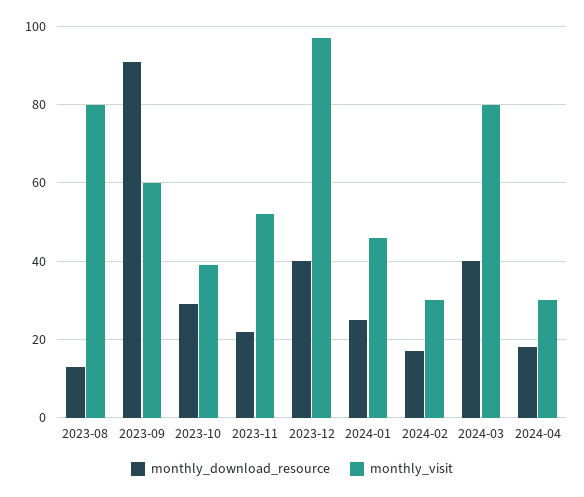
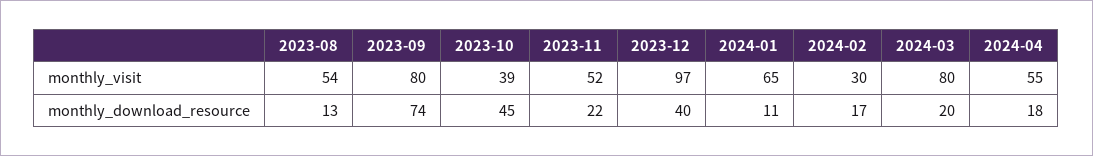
monthly_visit, 2023-08: 80 -> 54
monthly_download_resource, 2023-09: 90 -> 74
monthly_visit, 2023-09: 60 -> 80
monthly_download_resource, 2023-10: 30 -> 45
monthly_download_resource, 2024-01: 25 -> 11
monthly_visit, 2024-01: 45 -> 65
monthly_download_resource, 2024-03: 40 -> 20
monthly_visit, 2024-04: 30 -> 55

